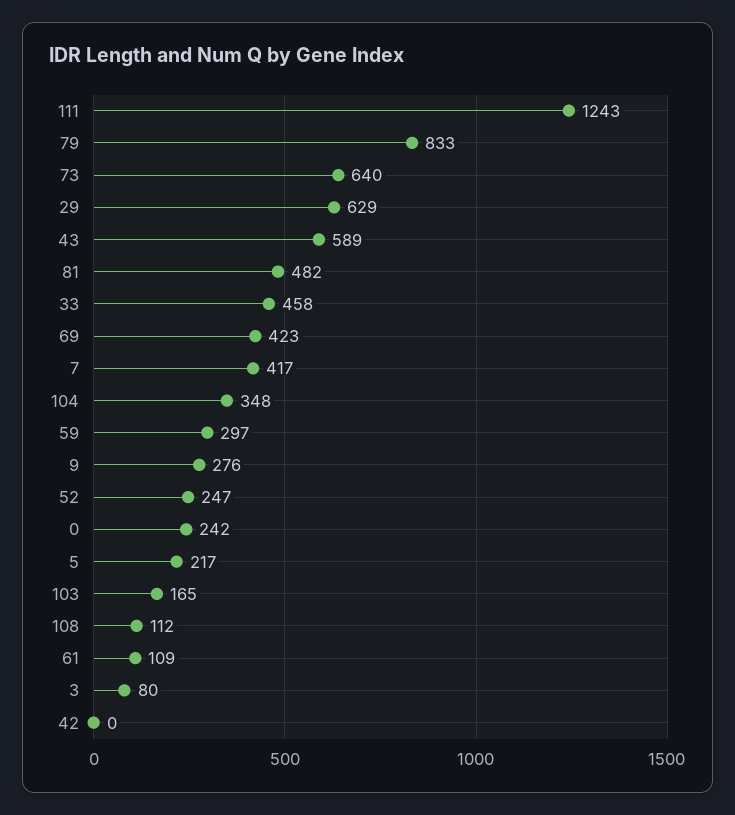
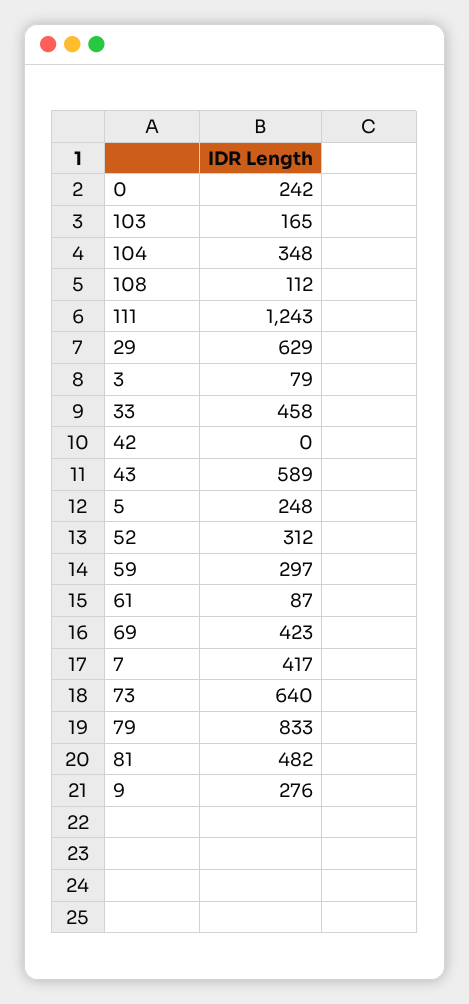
52: 247 -> 312
5: 217 -> 248
61: 109 -> 87
3: 80 -> 79

